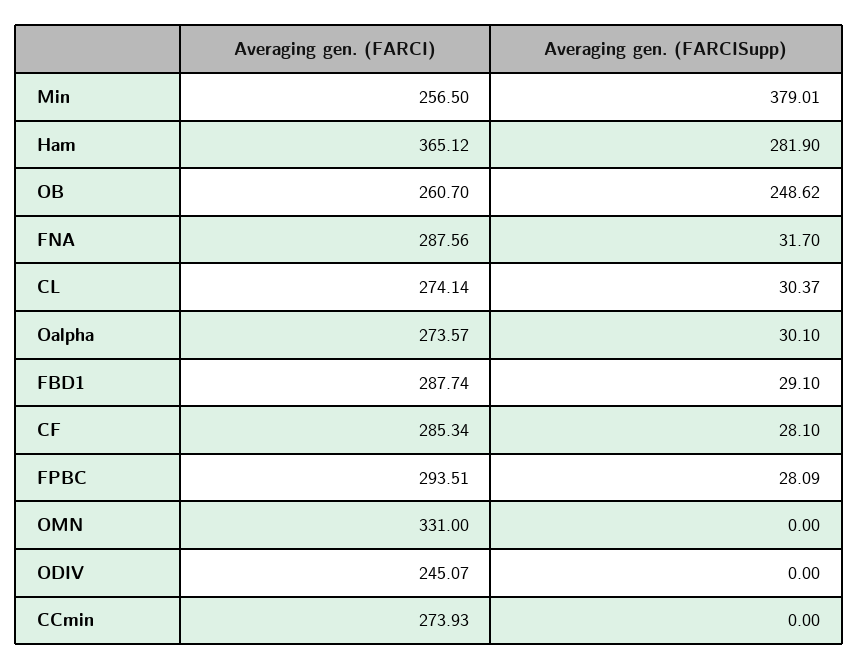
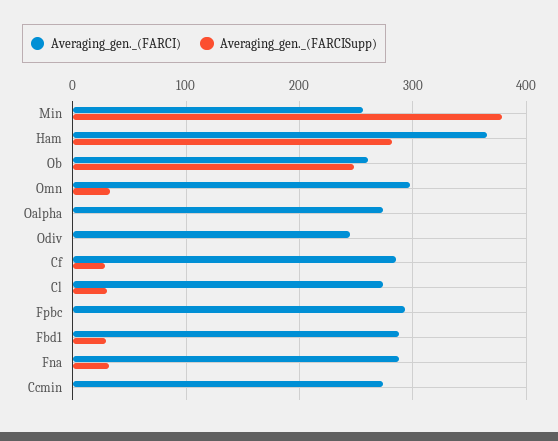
Averaging gen. (FARCISupp), Oalpha: 30.1 -> 0
Averaging gen. (FARCISupp), FPBC: 28.09 -> 0
Averaging gen. (FARCI), OMN: 331 -> 300
Averaging gen. (FARCISupp), OMN: 0 -> 30

